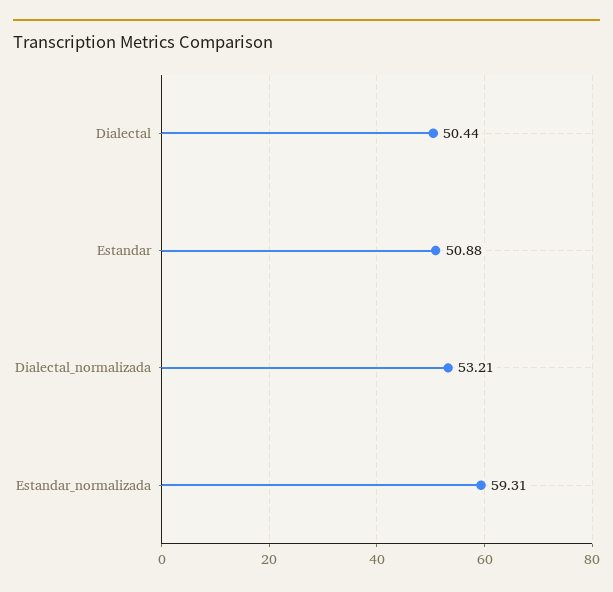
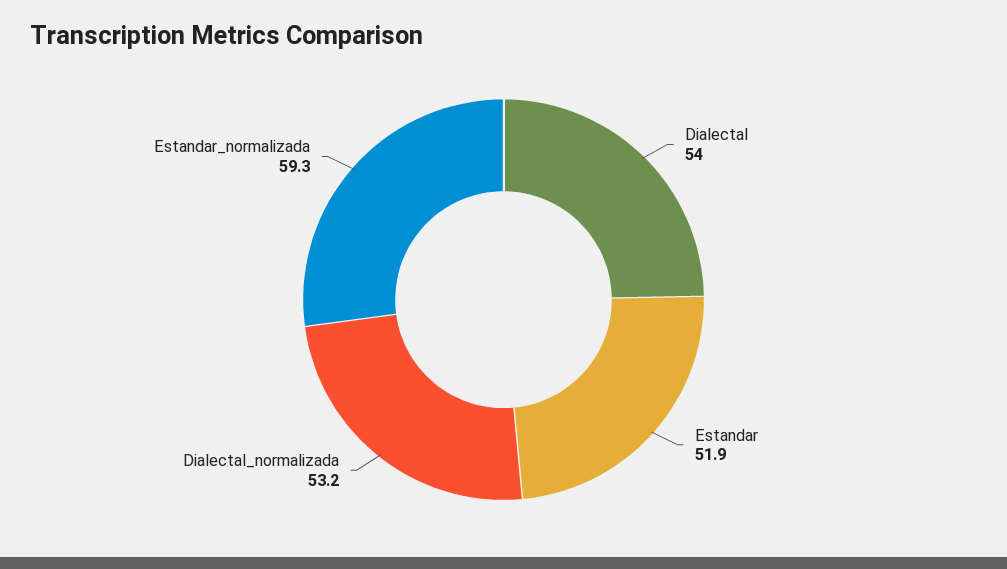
Dialectal: 50.44 -> 54
Estandar: 50.88 -> 51.9

